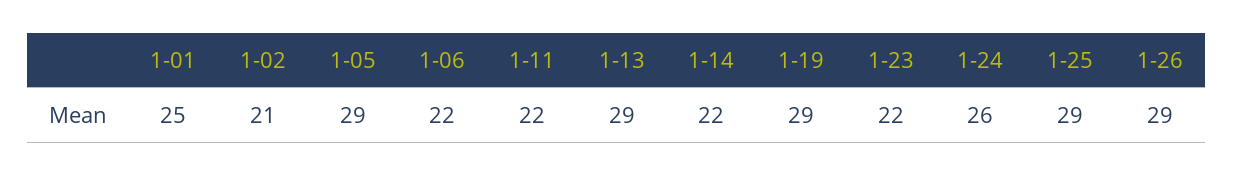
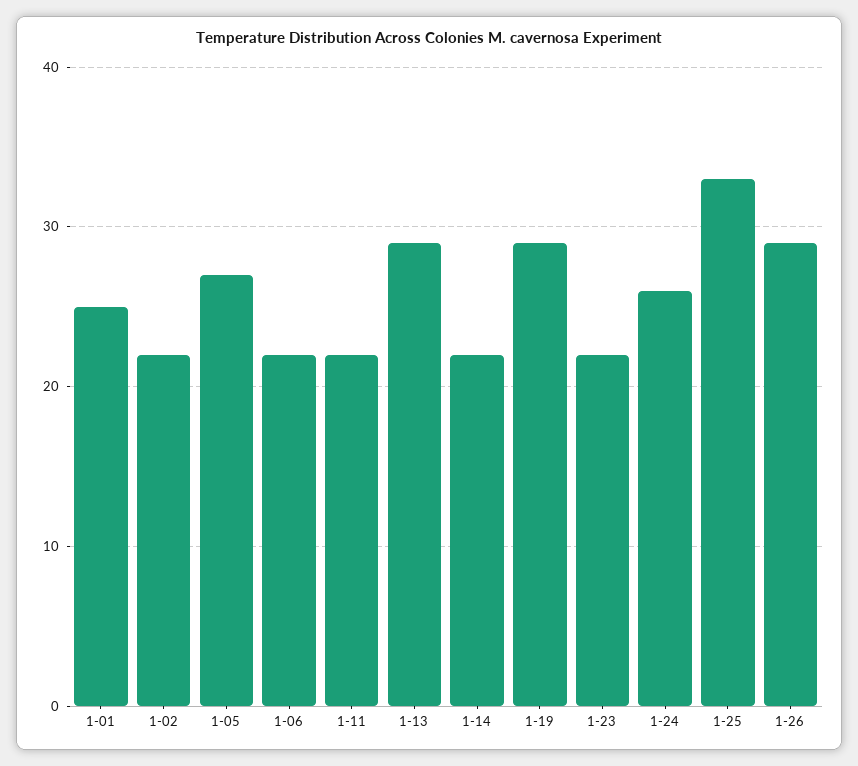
1-02: 21 -> 22
1-05: 29 -> 27
1-25: 29 -> 33

